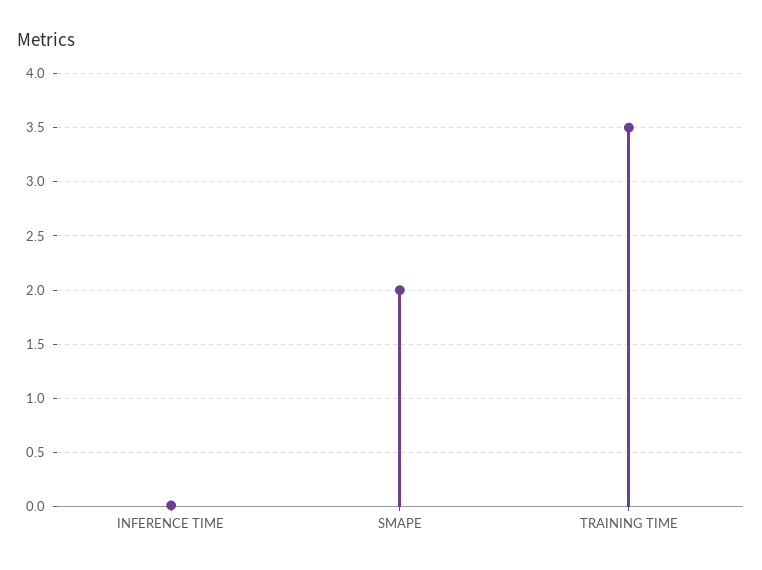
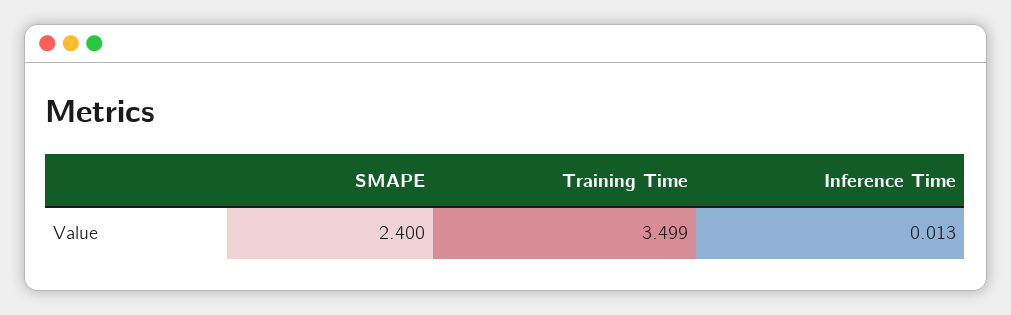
SMAPE: 2 -> 2.4

